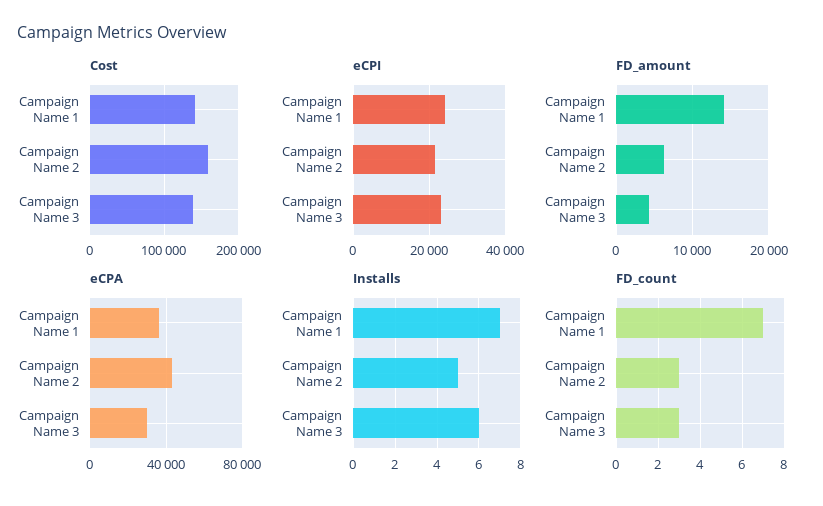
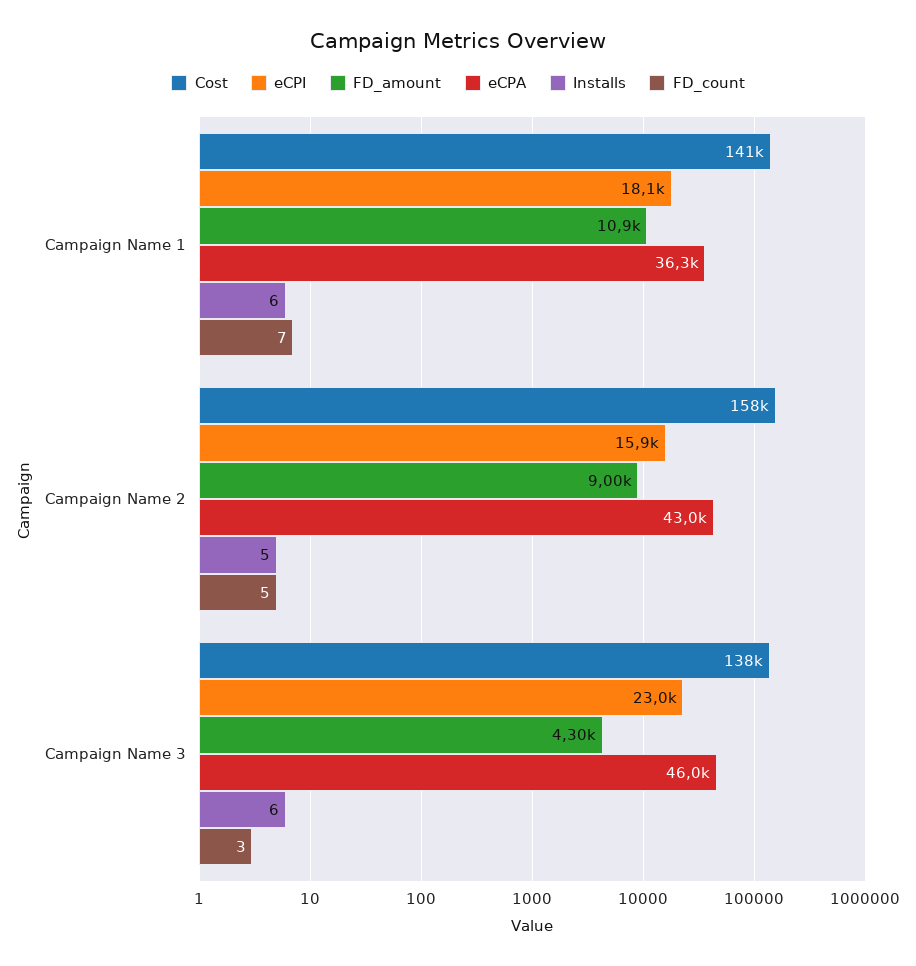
eCPI, Campaign Name 1: 24000 -> 18100
eCPI, Campaign Name 2: 22000 -> 15900
FD_amount, Campaign Name 1: 14000 -> 10900
FD_amount, Campaign Name 2: 6000 -> 9000
eCPA, Campaign Name 3: 30000 -> 46000
Installs, Campaign Name 1: 7 -> 6
FD_count, Campaign Name 2: 3 -> 5

